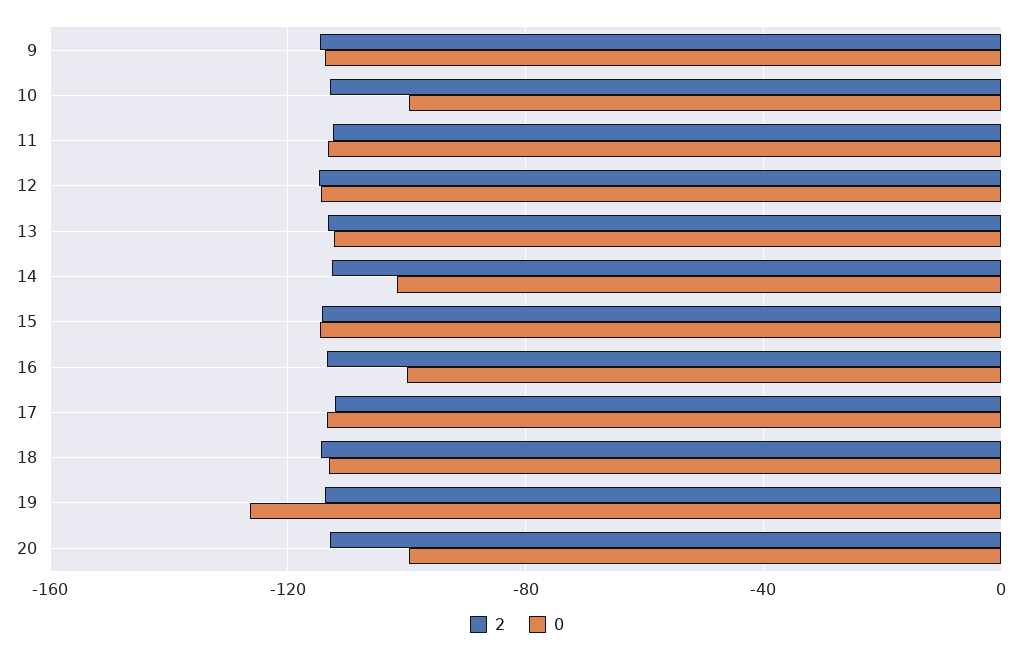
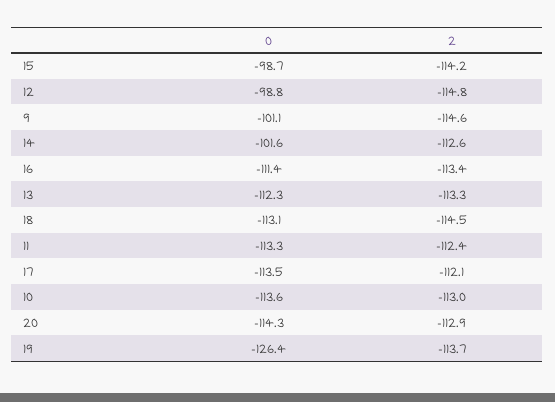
0, 9: -115 -> -101.1
0, 10: -100 -> -113.6
0, 12: -115 -> -98.8
0, 15: -115 -> -98.7
0, 16: -100 -> -111.4
0, 20: -100 -> -114.3

